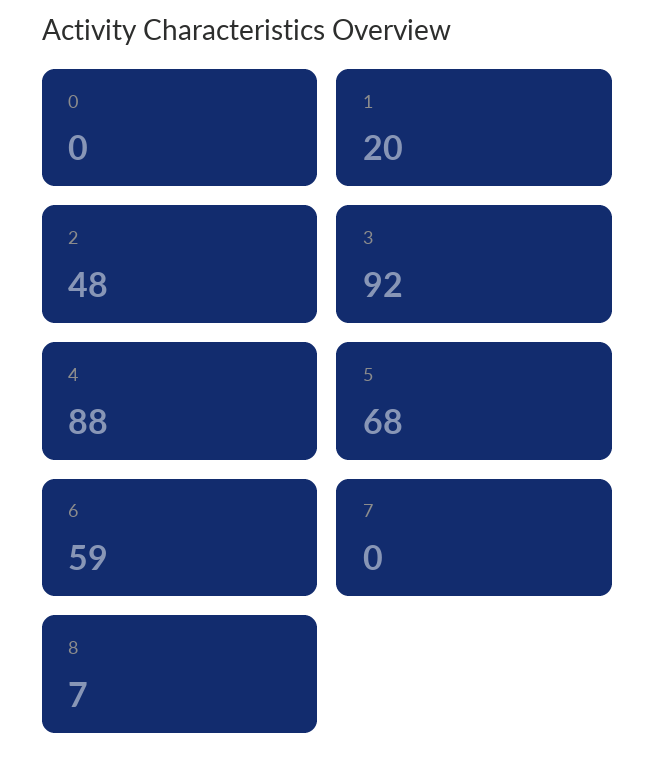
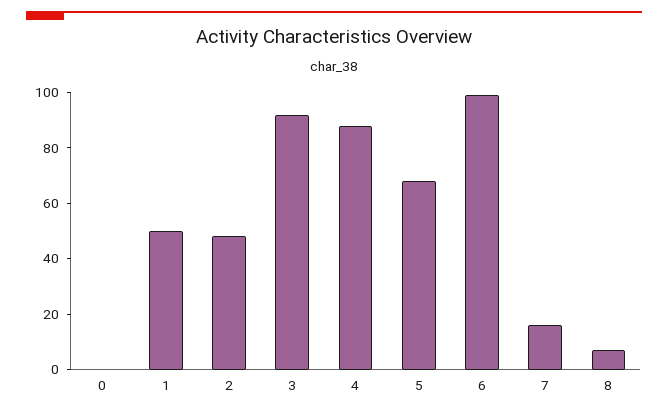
1: 20 -> 50
6: 59 -> 100
7: 0 -> 15

